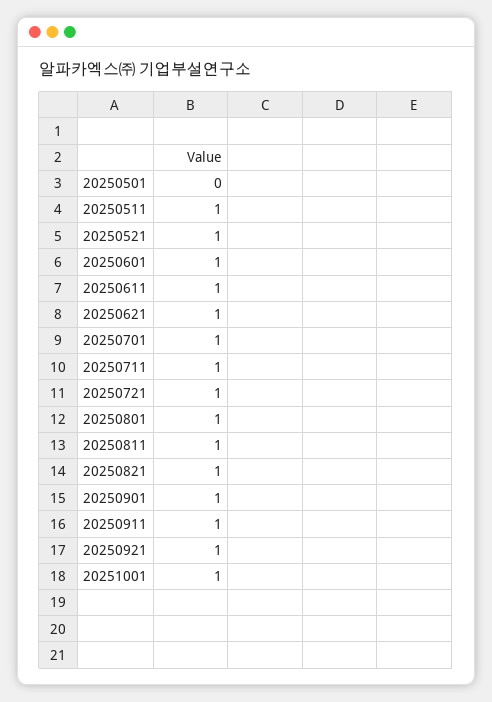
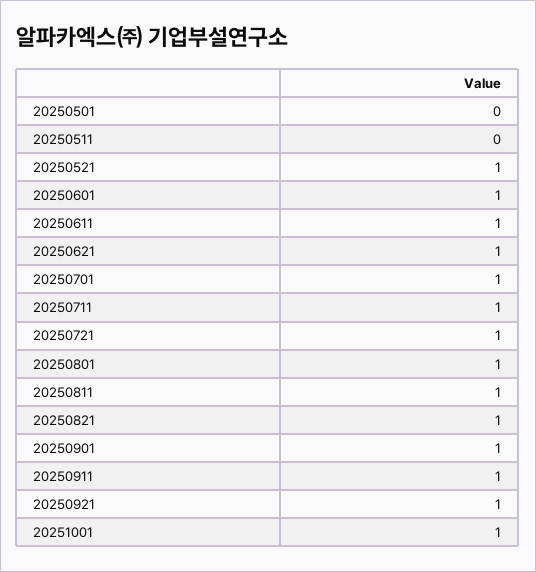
20250511: 1 -> 0

